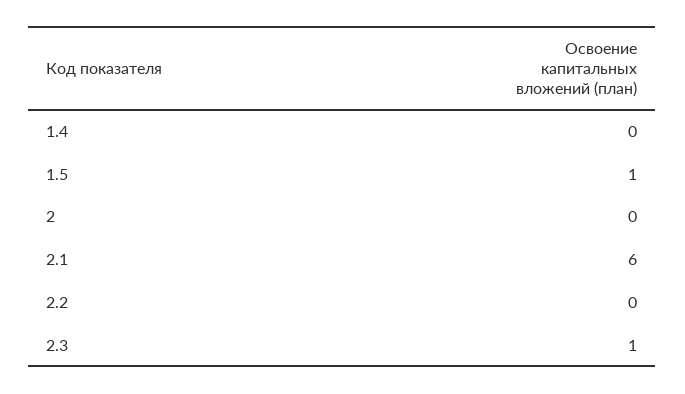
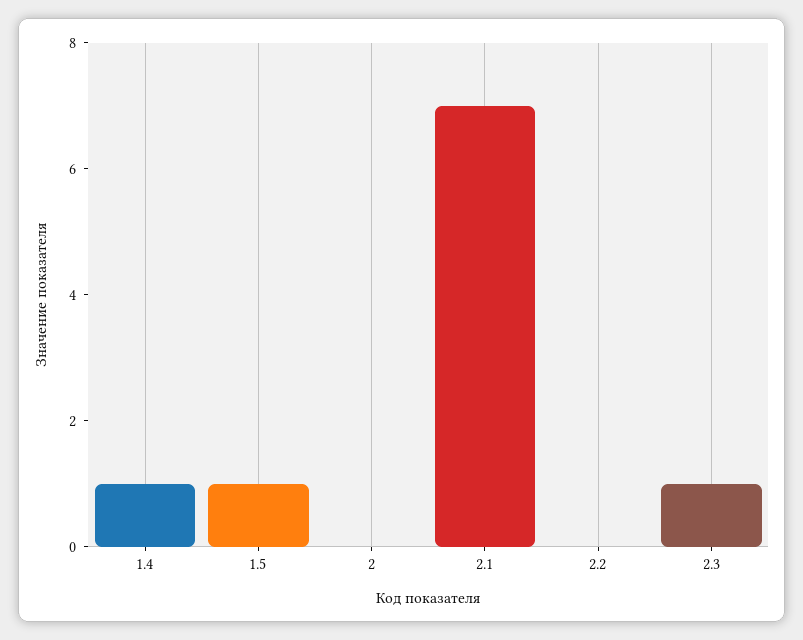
1.4: 0 -> 1
2.1: 6 -> 7

